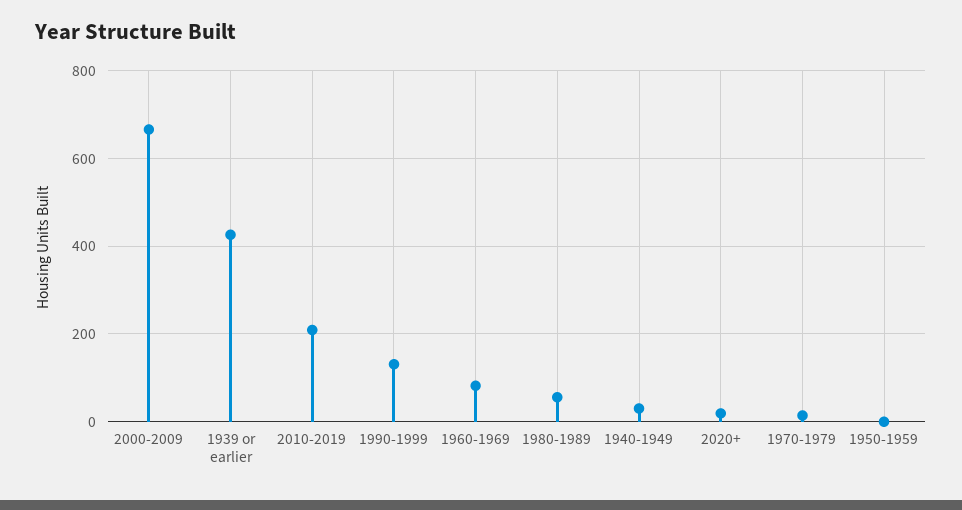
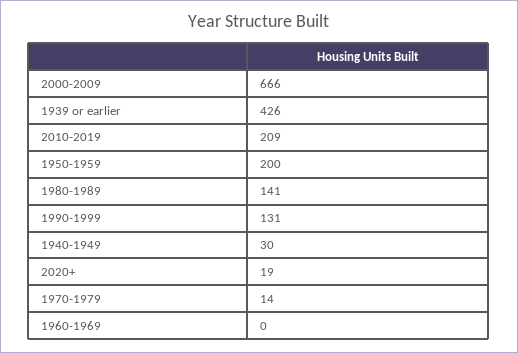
1960-1969: 80 -> 0
1980-1989: 60 -> 141
1950-1959: 0 -> 200

